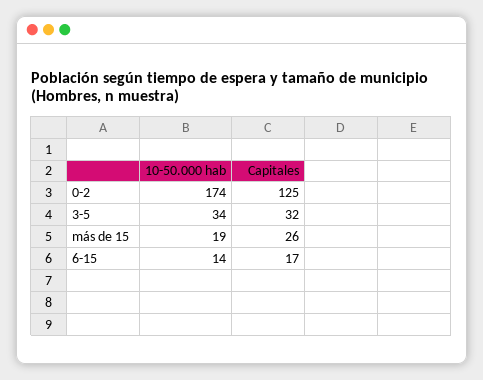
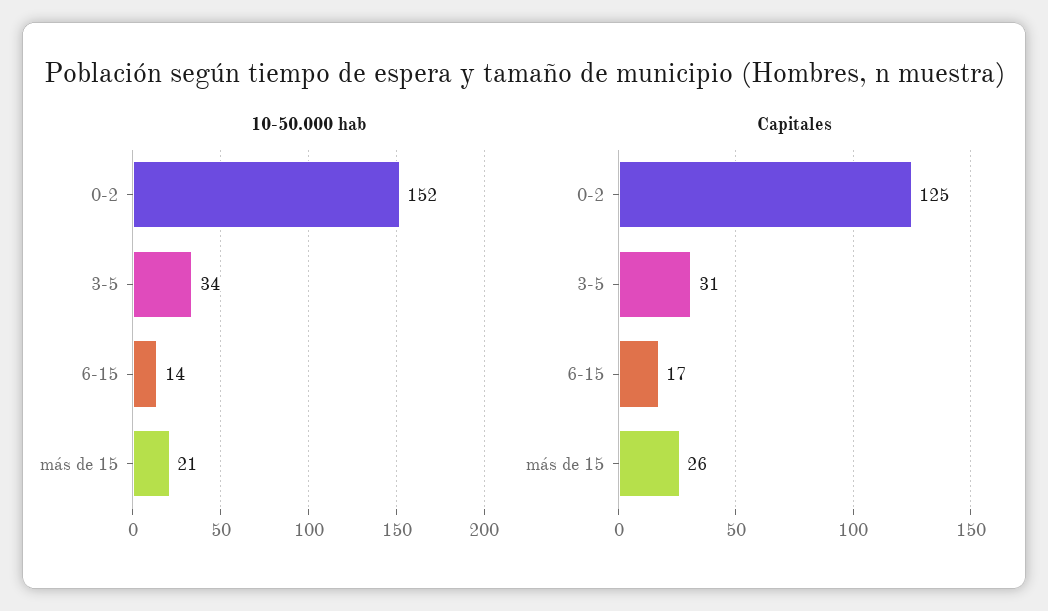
10-50.000 hab, 0-2: 174 -> 152
Capitales, 3-5: 32 -> 31
10-50.000 hab, más de 15: 19 -> 21

